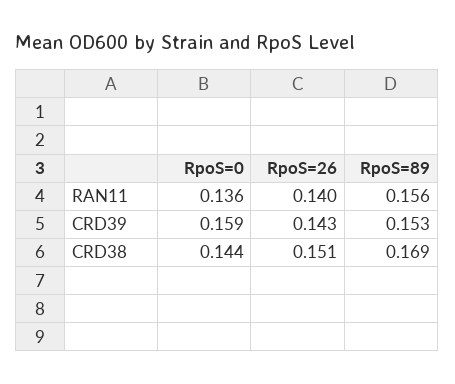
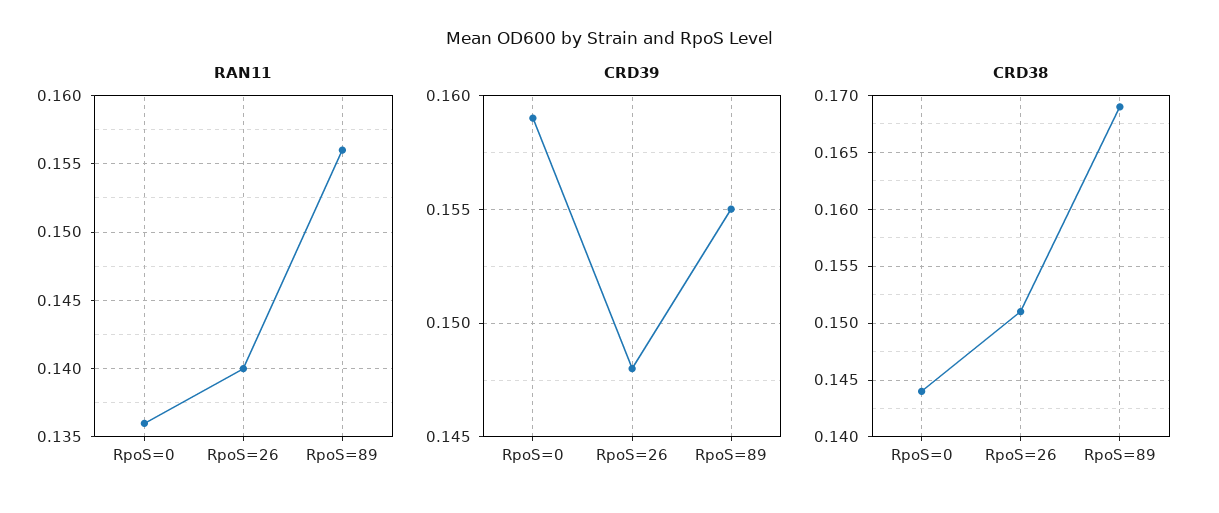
CRD39, RpoS=26: 0.143 -> 0.148
CRD39, RpoS=89: 0.153 -> 0.155

